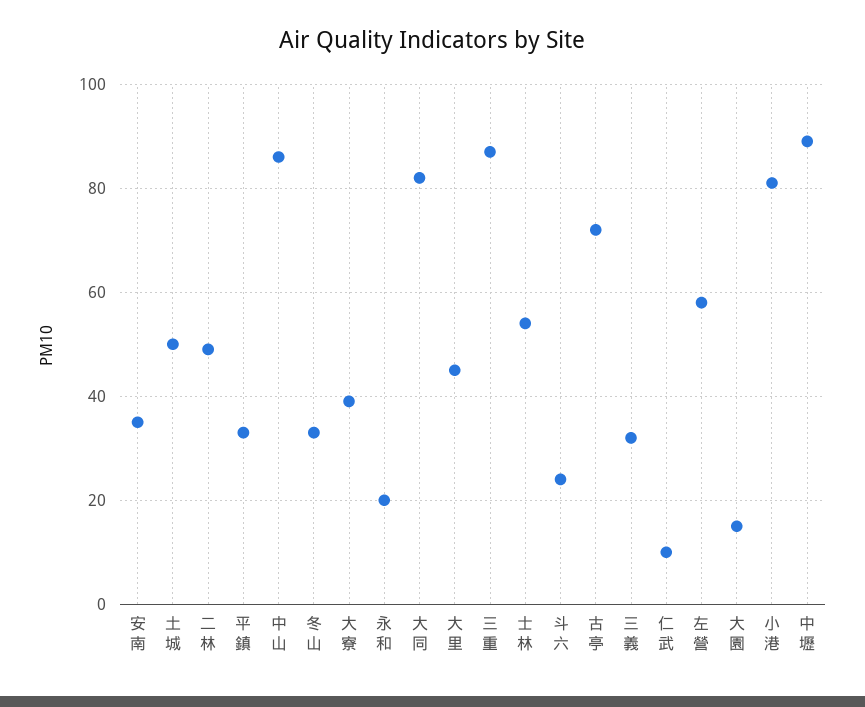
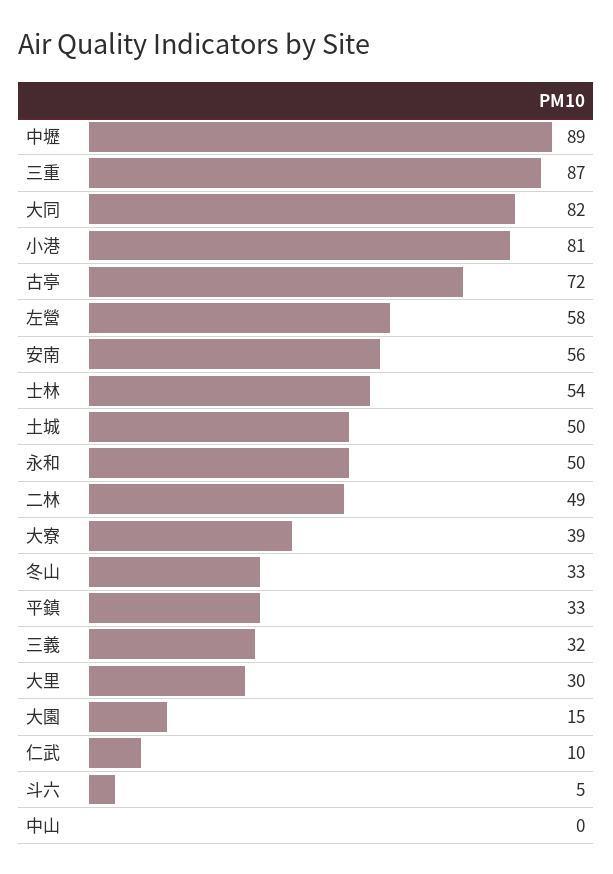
安南: 35 -> 56
中山: 85 -> 0
永和: 20 -> 50
大里: 45 -> 30
斗六: 25 -> 5

